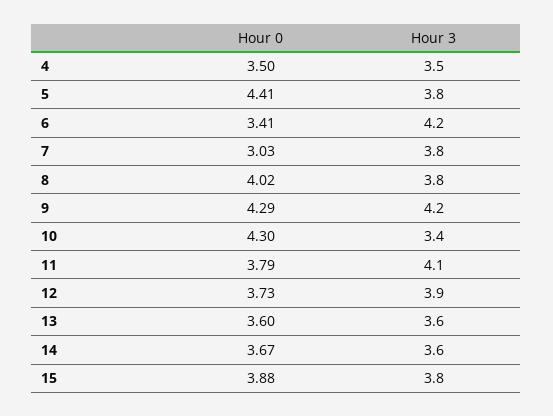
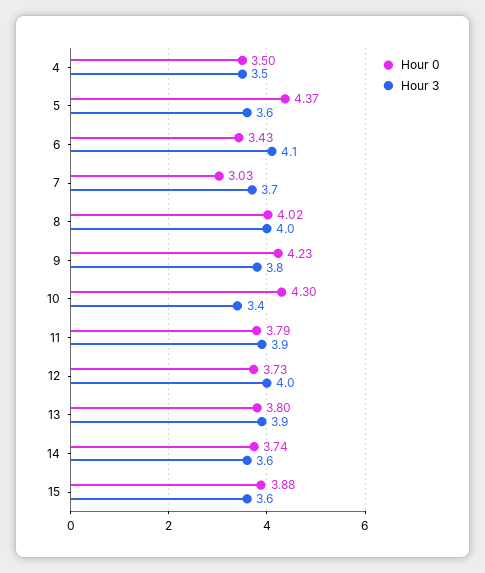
Hour 0, 5: 4.41 -> 4.37
Hour 3, 5: 3.8 -> 3.6
Hour 0, 6: 3.41 -> 3.43
Hour 3, 6: 4.2 -> 4.1
Hour 3, 7: 3.8 -> 3.7
Hour 3, 8: 3.8 -> 4
Hour 0, 9: 4.29 -> 4.23
Hour 3, 9: 4.2 -> 3.8
Hour 3, 11: 4.1 -> 3.9
Hour 3, 12: 3.9 -> 4
Hour 0, 13: 3.6 -> 3.8
Hour 3, 13: 3.6 -> 3.9
Hour 0, 14: 3.67 -> 3.74
Hour 3, 15: 3.8 -> 3.6

